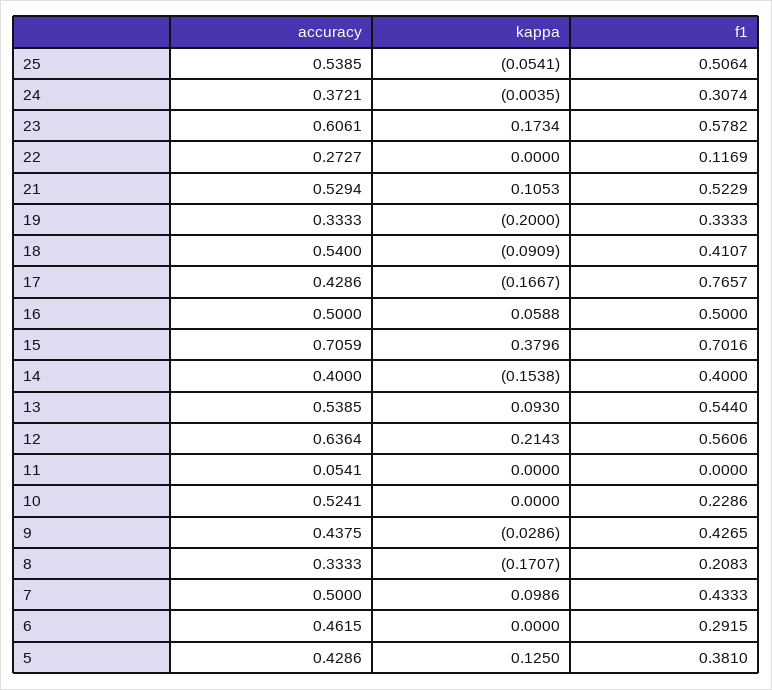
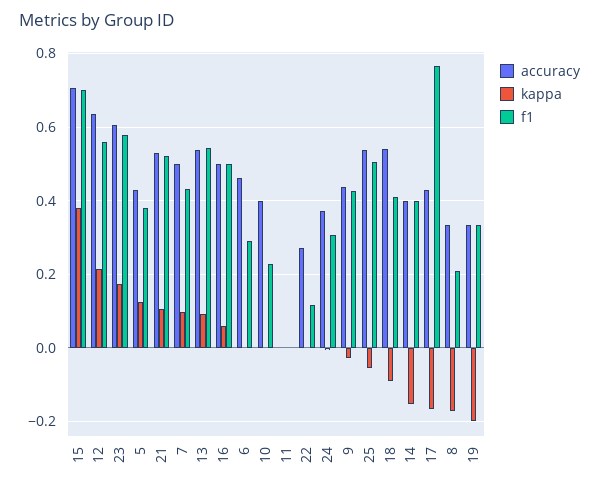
accuracy, 11: 0.0541 -> 0
accuracy, 10: 0.5241 -> 0.4

